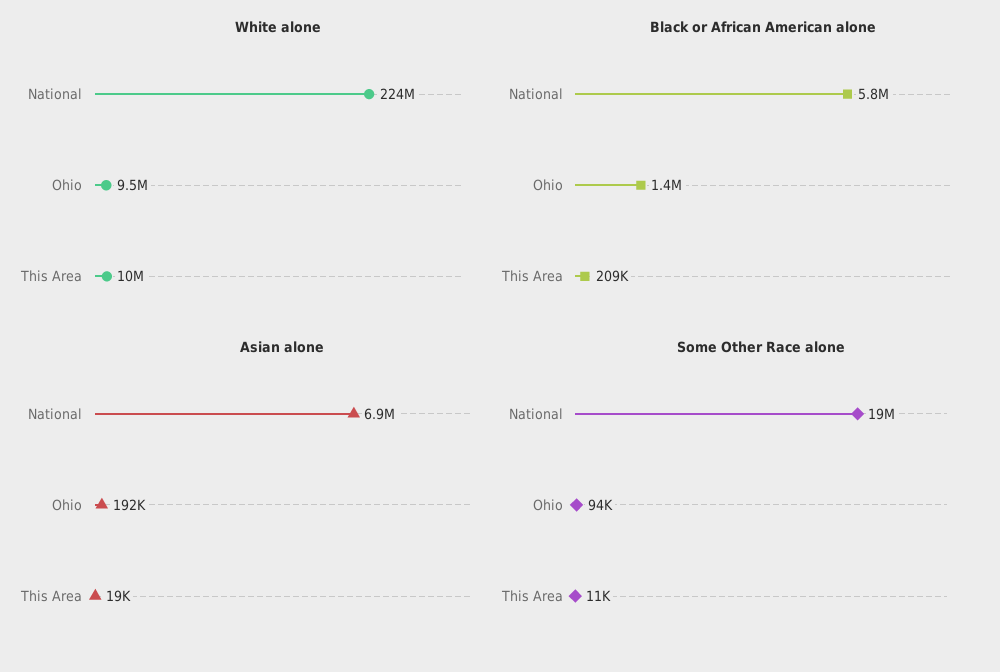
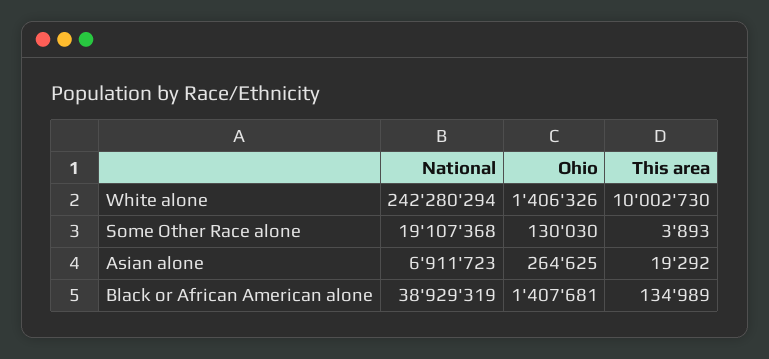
White alone, National: 224000000 -> 242280294
White alone, Ohio: 9500000 -> 1406326
Black or African American alone, National: 5800000 -> 38929319
Black or African American alone, This Area: 209000 -> 134989
Asian alone, Ohio: 192000 -> 264625
Some Other Race alone, Ohio: 94000 -> 130030
Some Other Race alone, This Area: 11000 -> 3893

